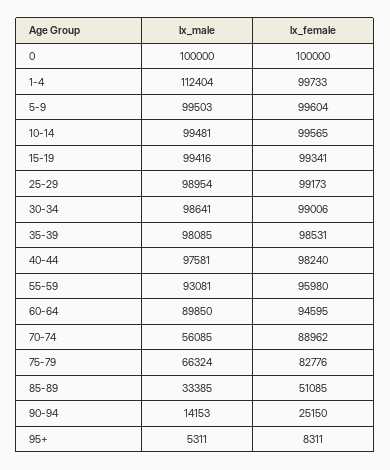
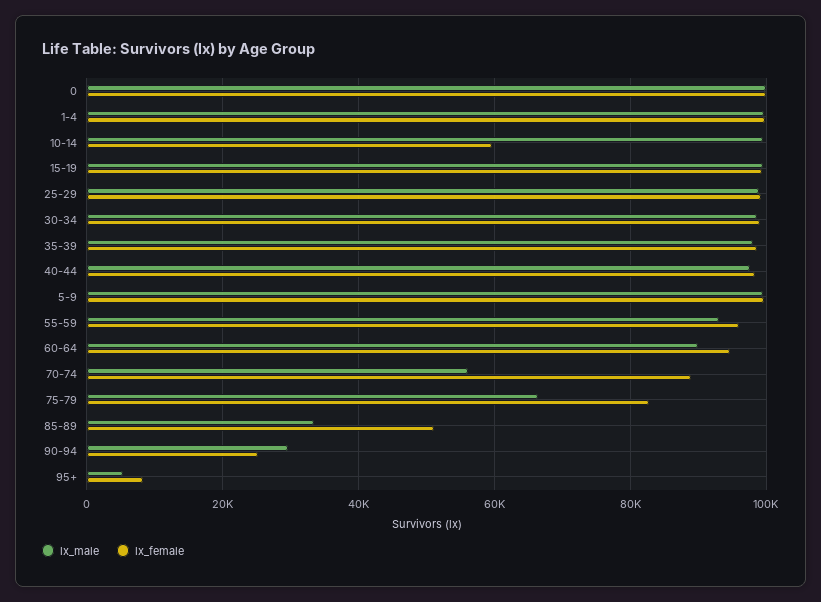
lx_male, 1-4: 112404 -> 100000
lx_female, 10-14: 99565 -> 60000
lx_male, 90-94: 14153 -> 30000

